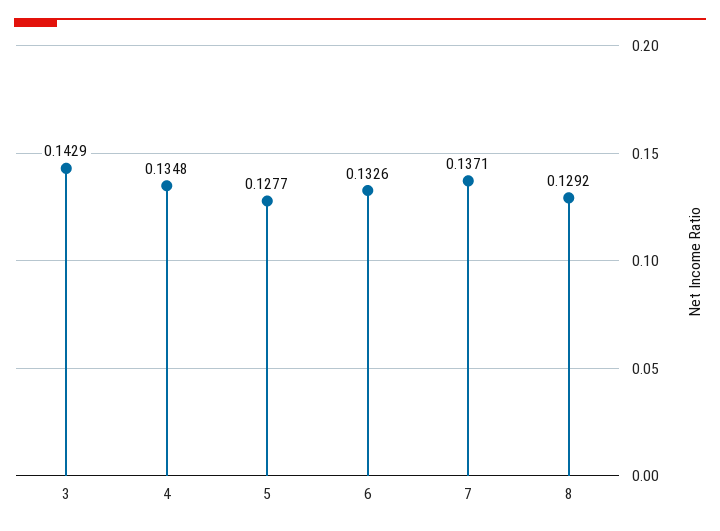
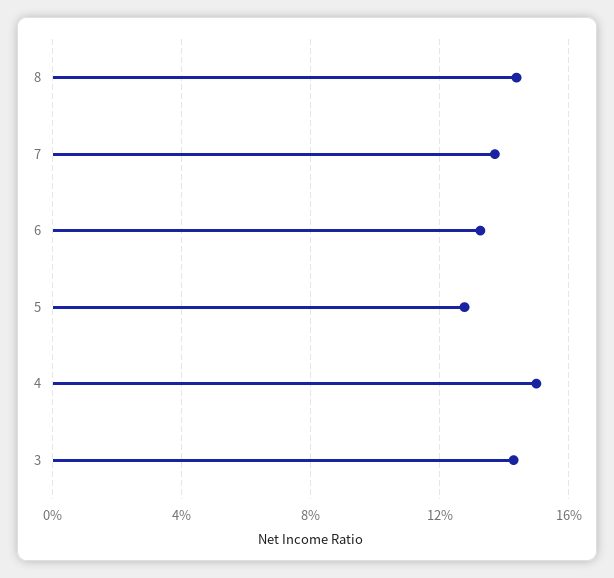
4: 0.1348 -> 0.15
8: 0.1292 -> 0.145

